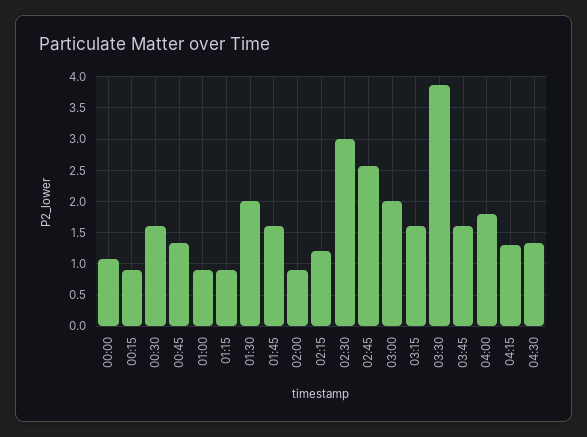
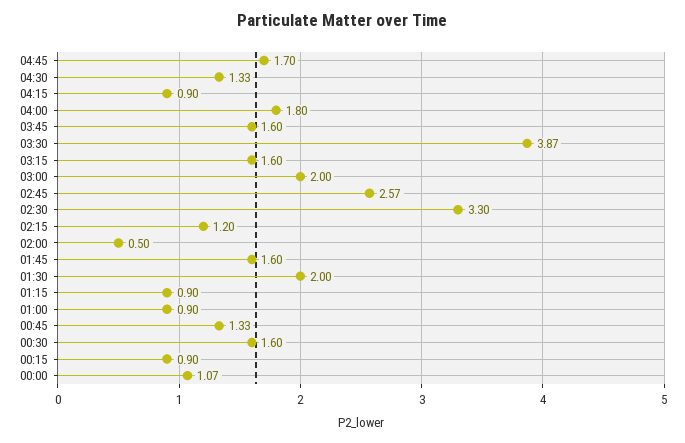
02:00: 0.9 -> 0.5
02:30: 3 -> 3.3
04:15: 1.3 -> 0.9
04:45: none -> 1.7

